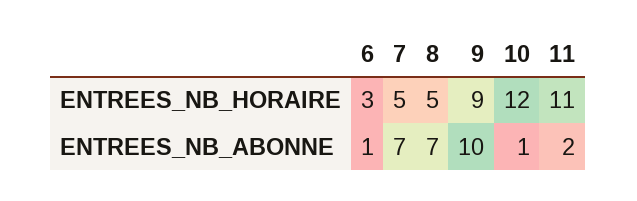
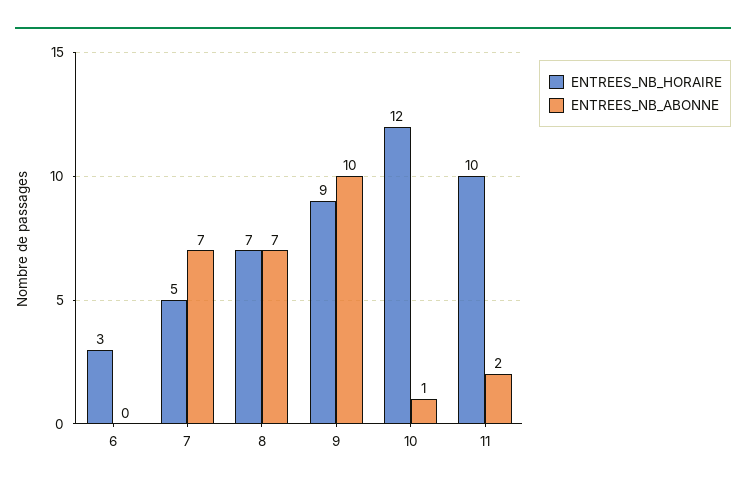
ENTREES_NB_HORAIRE, 8: 5 -> 7
ENTREES_NB_HORAIRE, 11: 11 -> 10
ENTREES_NB_ABONNE, 6: 1 -> 0

